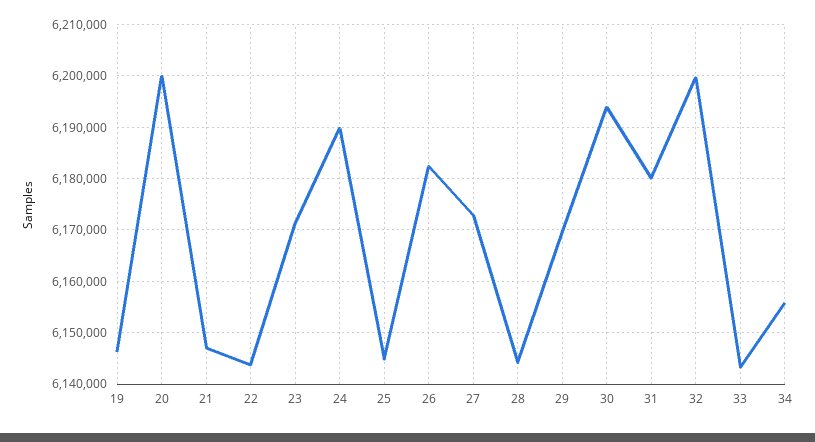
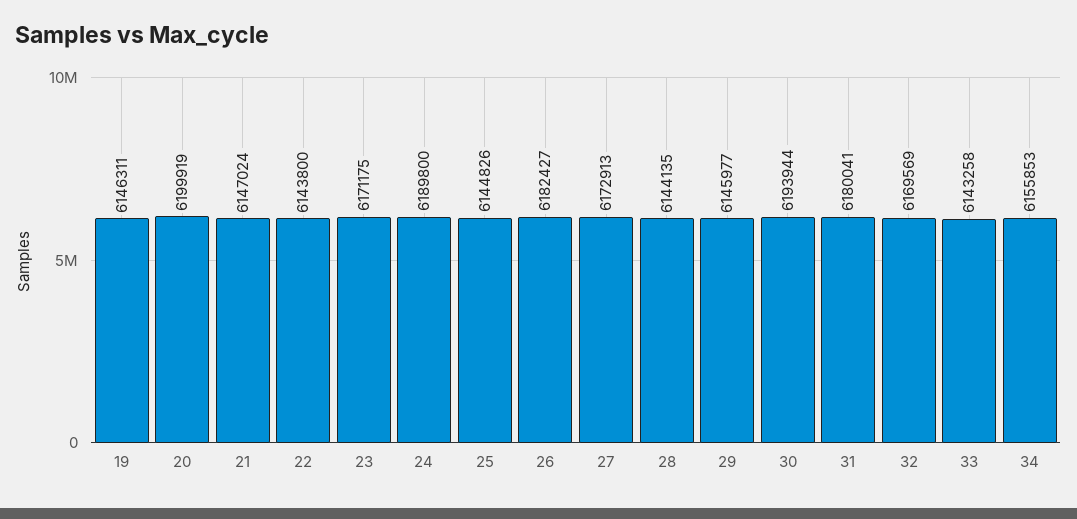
29: 6170000 -> 6145977
32: 6200000 -> 6169569

